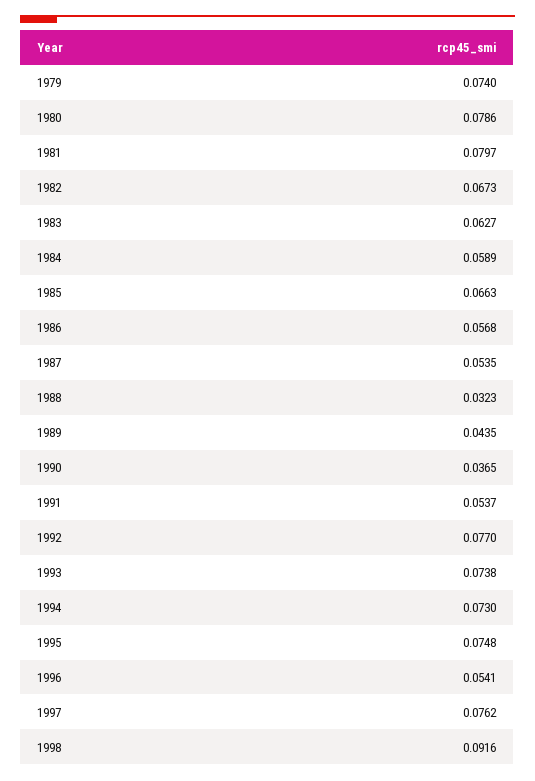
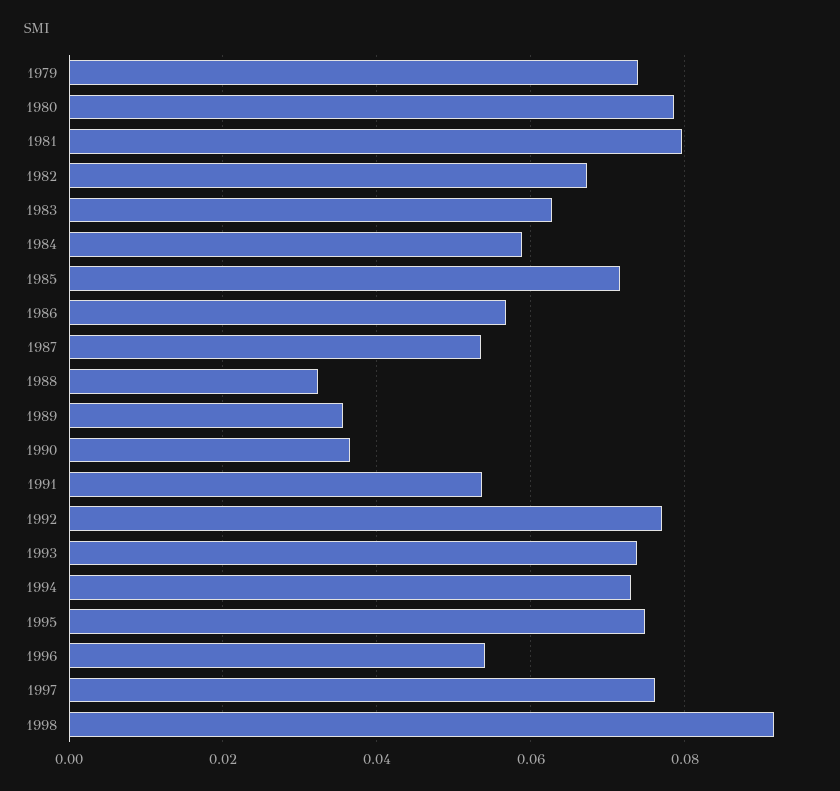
1985: 0.0663 -> 0.072
1989: 0.0435 -> 0.036

